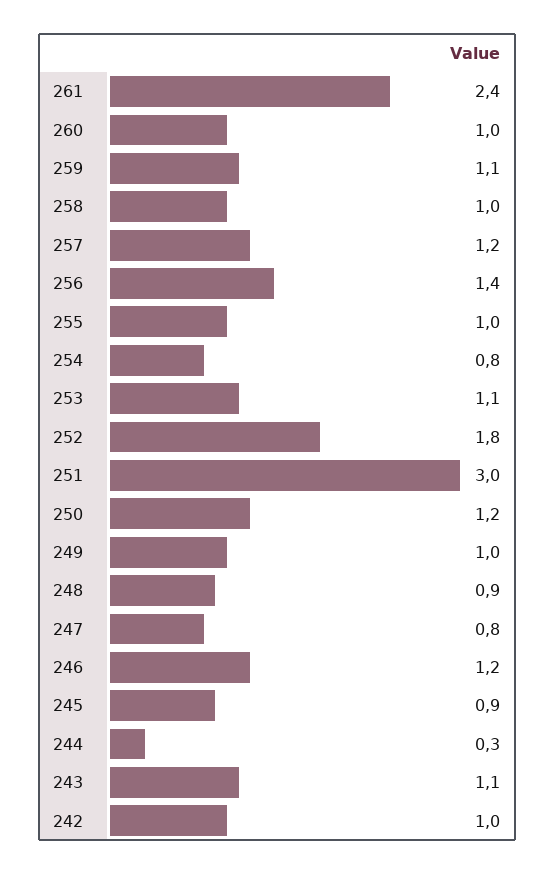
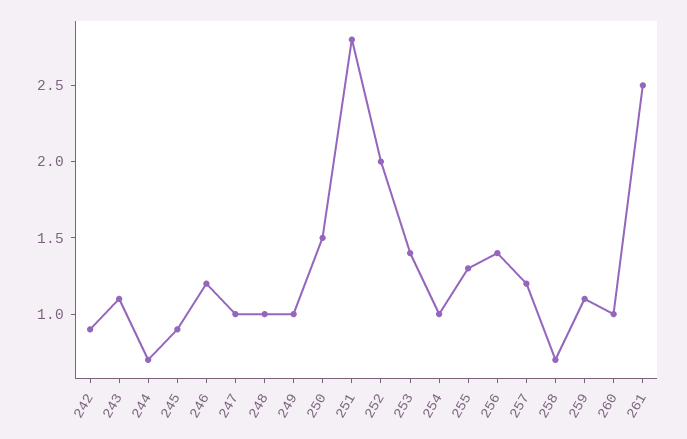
261: 2.4 -> 2.5
258: 1 -> 0.7
255: 1 -> 1.3
254: 0.8 -> 1
253: 1.1 -> 1.4
252: 1.8 -> 2
251: 3 -> 2.8
250: 1.2 -> 1.5
248: 0.9 -> 1
247: 0.8 -> 1
244: 0.3 -> 0.7
242: 1 -> 0.9

